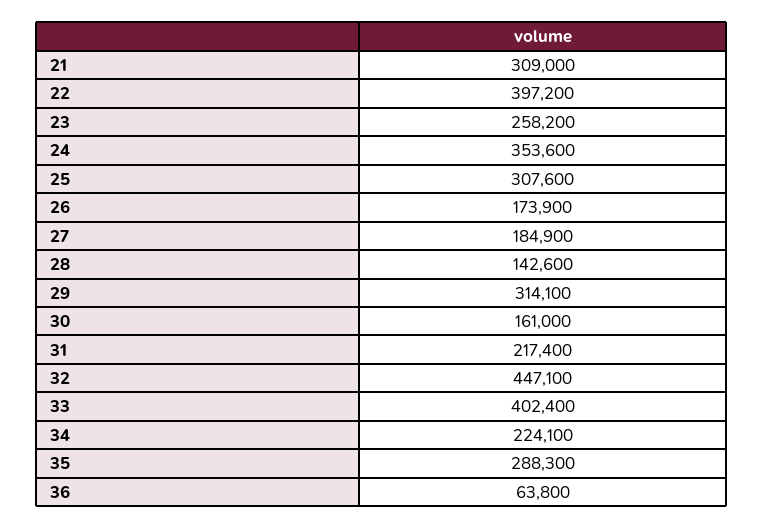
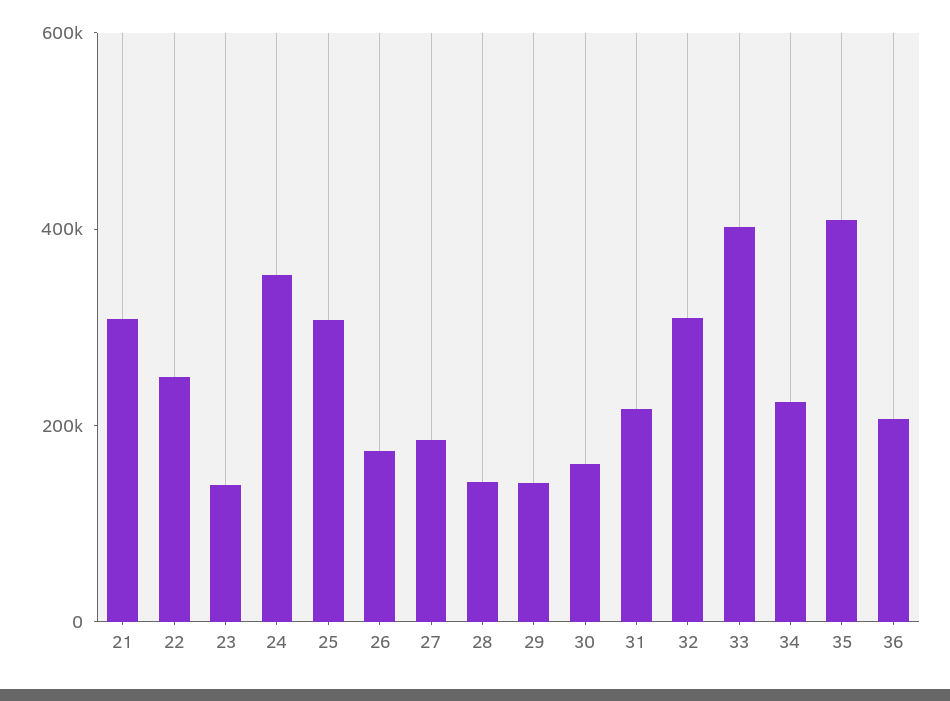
22: 397200 -> 250000
23: 258200 -> 150000
29: 314100 -> 150000
32: 447100 -> 300000
35: 288300 -> 400000
36: 63800 -> 200000

